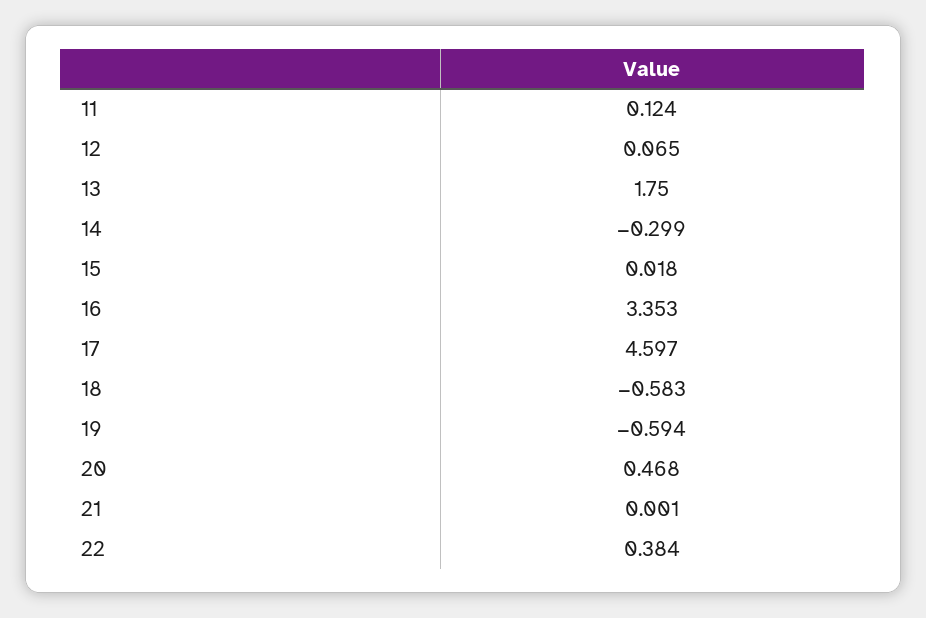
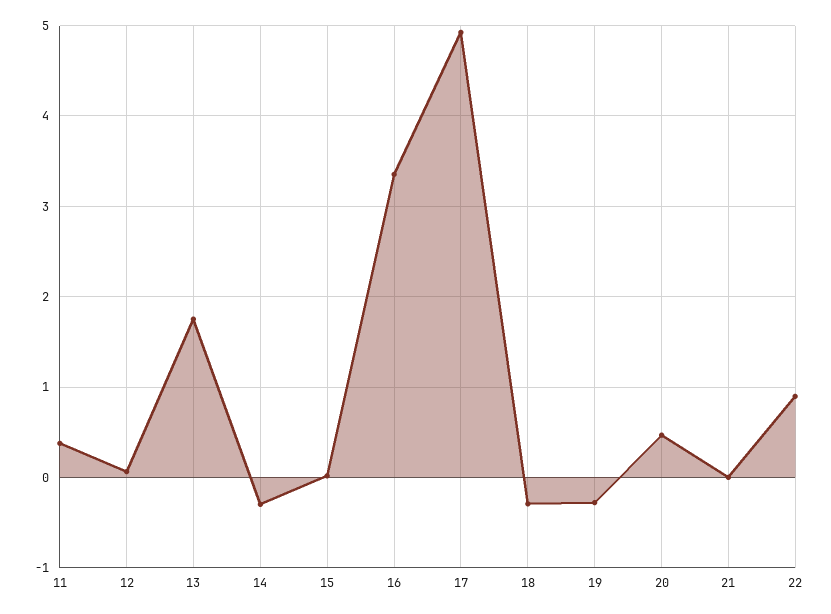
11: 0.124 -> 0.4
17: 4.597 -> 4.9
18: -0.583 -> -0.3
19: -0.594 -> -0.3
22: 0.384 -> 0.9

